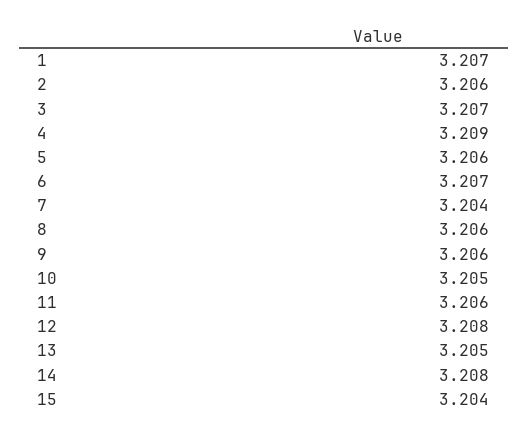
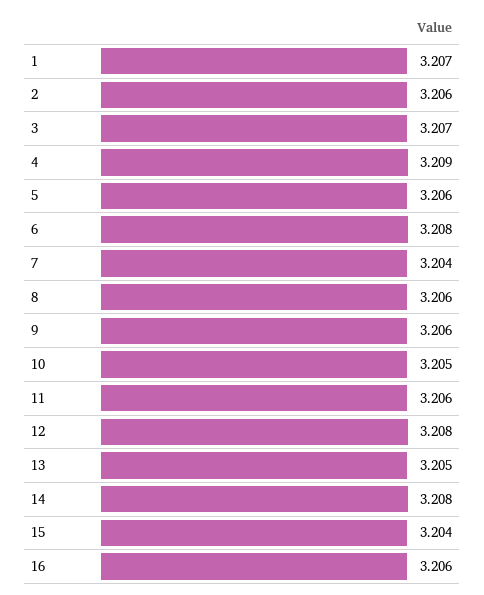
6: 3.207 -> 3.208
16: none -> 3.206

